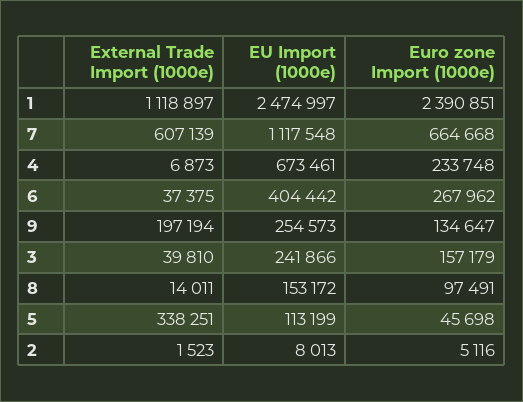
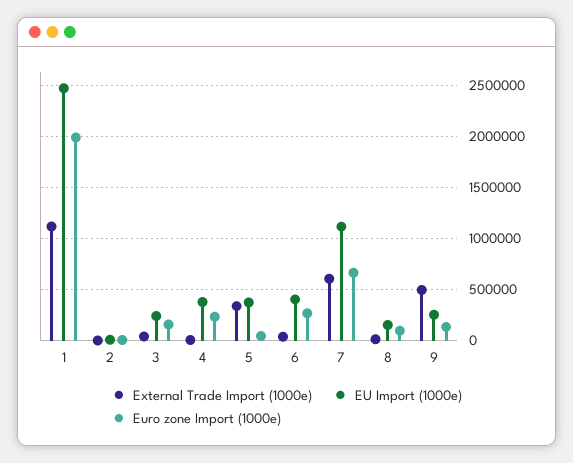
Euro zone Import (1000e), 1: 2390851 -> 2000000
EU Import (1000e), 4: 673461 -> 400000
External Trade Import (1000e), 9: 197194 -> 500000
EU Import (1000e), 5: 113199 -> 400000

